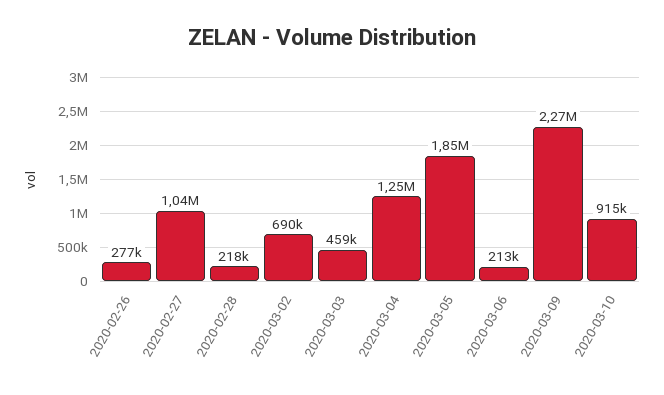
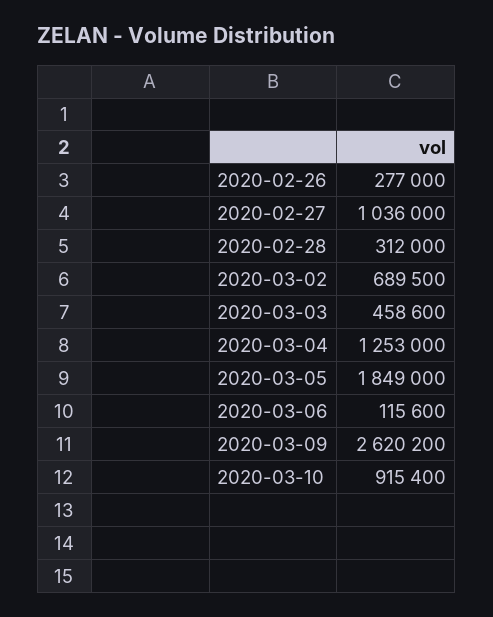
2020-02-28: 218000 -> 312000
2020-03-06: 213000 -> 115600
2020-03-09: 2270000 -> 2620200

